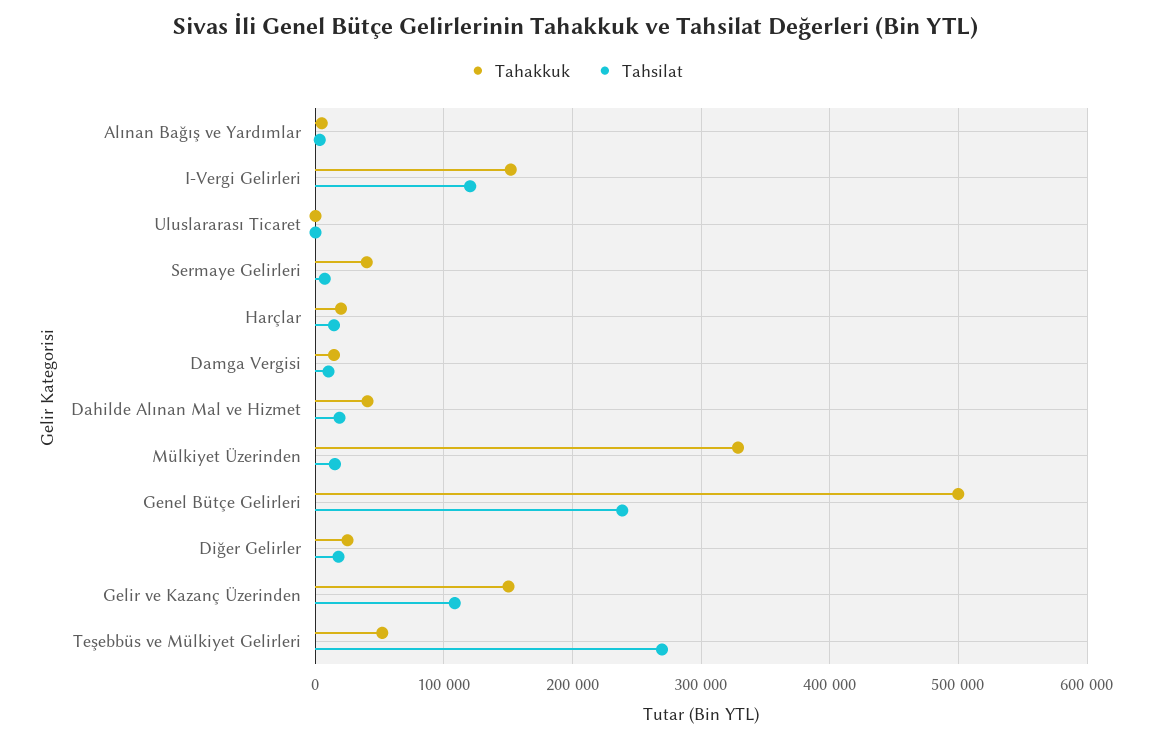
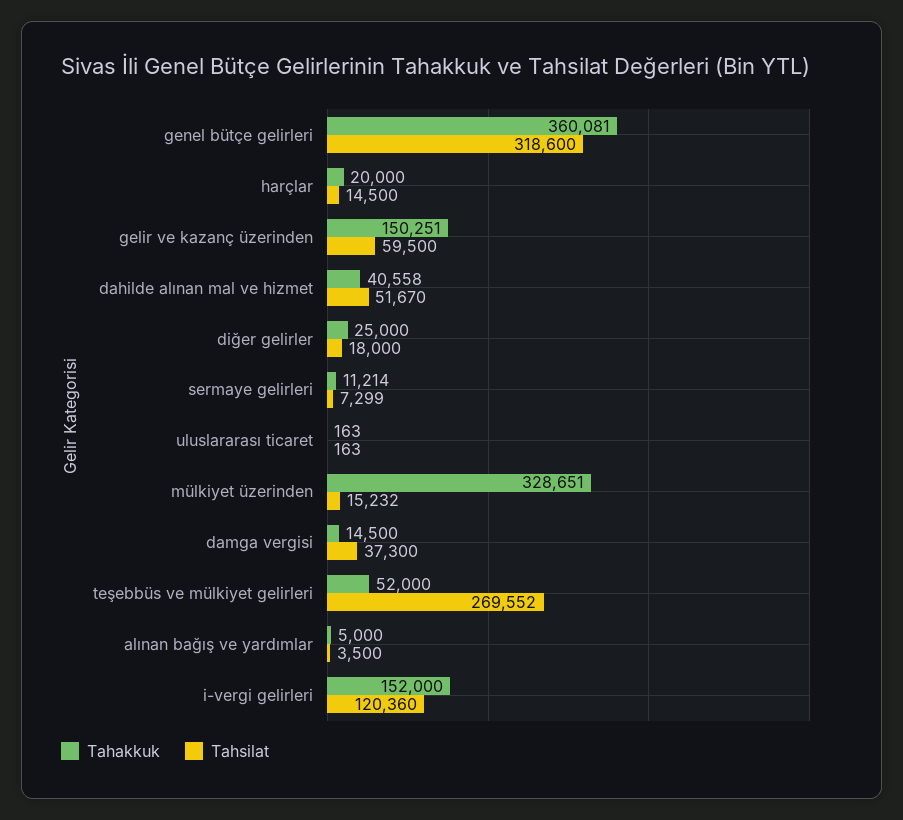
Tahakkuk, Sermaye Gelirleri: 40000 -> 11214
Tahsilat, Damga Vergisi: 10000 -> 37300
Tahsilat, Dahilde Alınan Mal ve Hizmet: 20000 -> 51670
Tahakkuk, Genel Bütçe Gelirleri: 500000 -> 360081
Tahsilat, Genel Bütçe Gelirleri: 240000 -> 318600
Tahsilat, Gelir ve Kazanç Üzerinden: 110000 -> 59500

